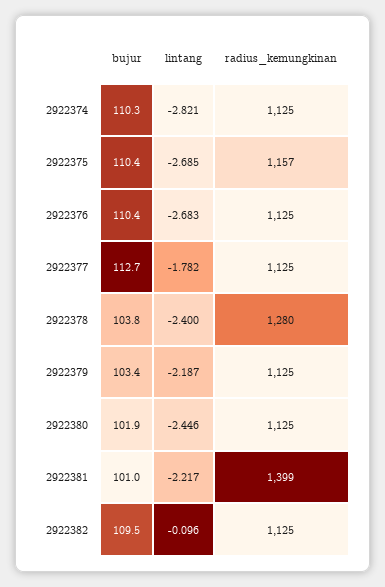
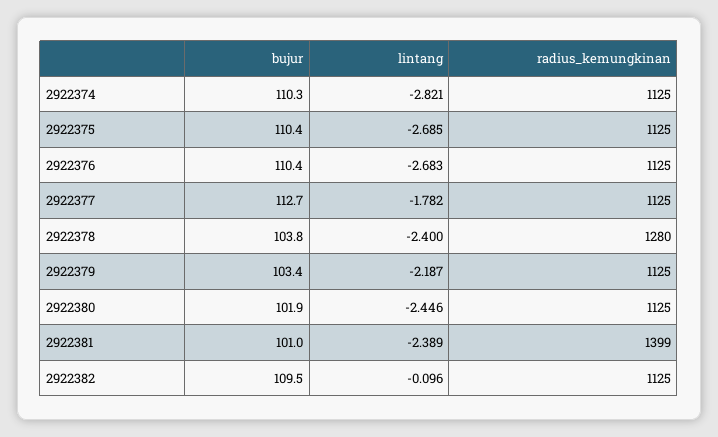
radius_kemungkinan, 2922375: 1157 -> 1125
lintang, 2922381: -2.217 -> -2.389

